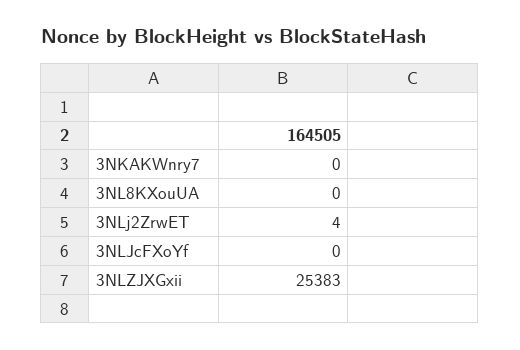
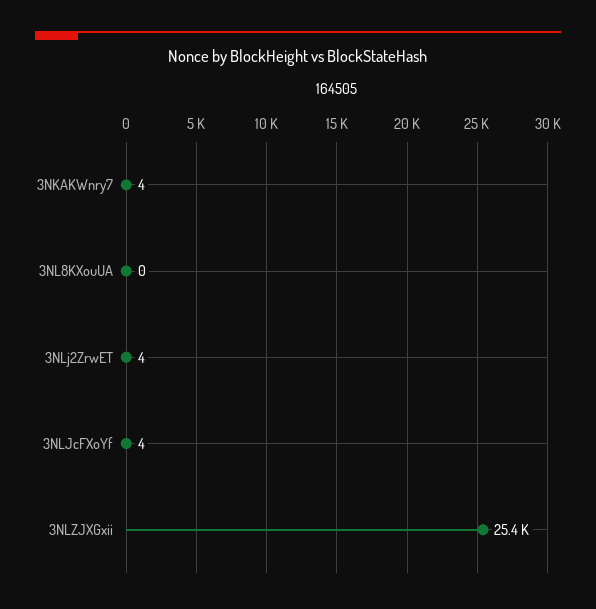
3NKAKWnry7: 0 -> 4
3NLJcFXoYf: 0 -> 4

